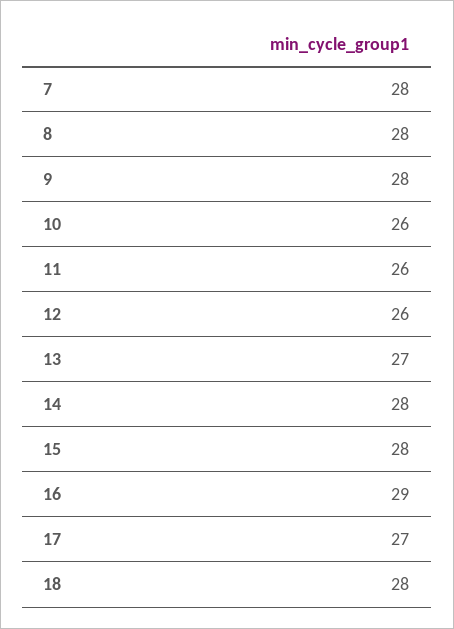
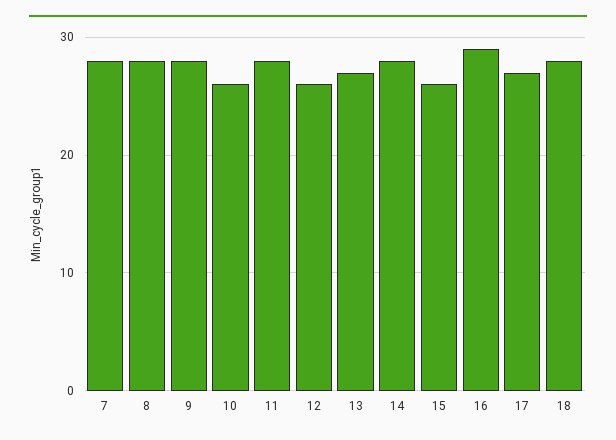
11: 26 -> 28
15: 28 -> 26

